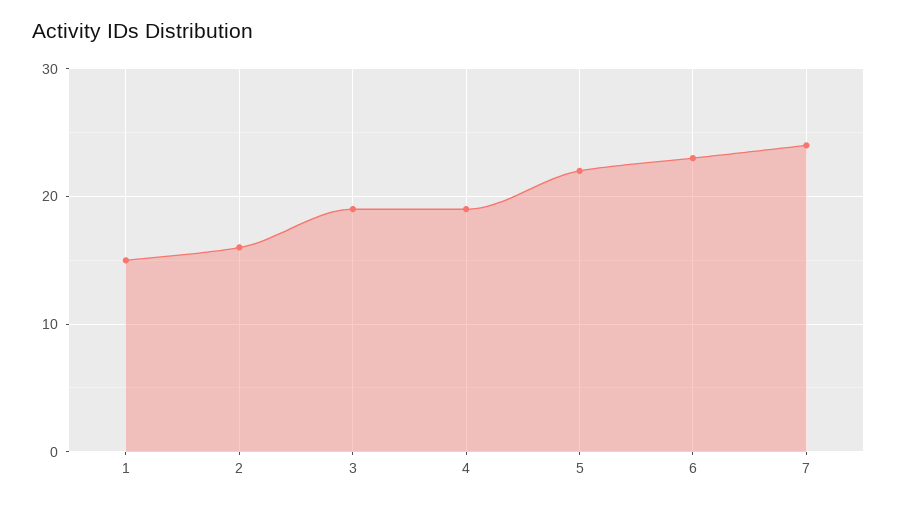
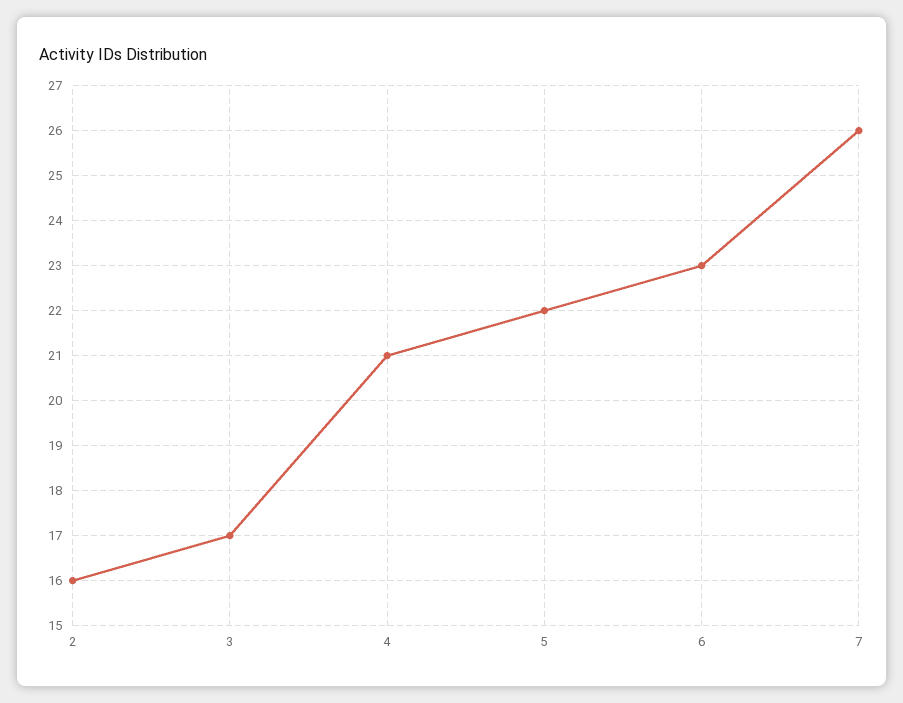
1: 15 -> none
3: 19 -> 17
4: 19 -> 21
7: 24 -> 26

